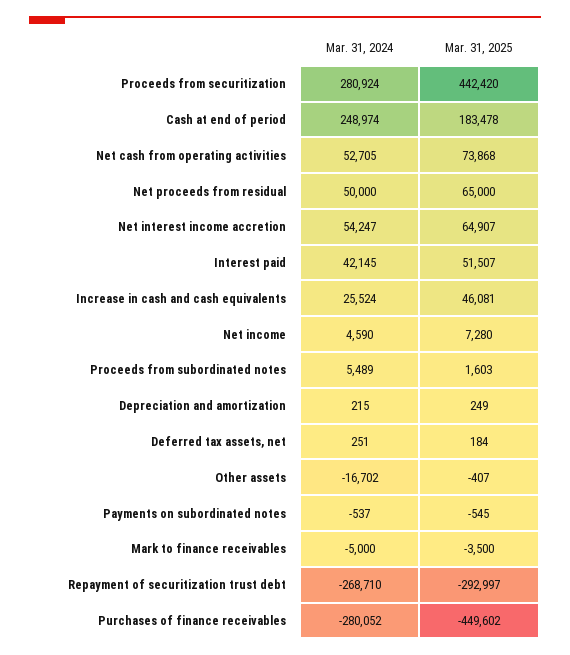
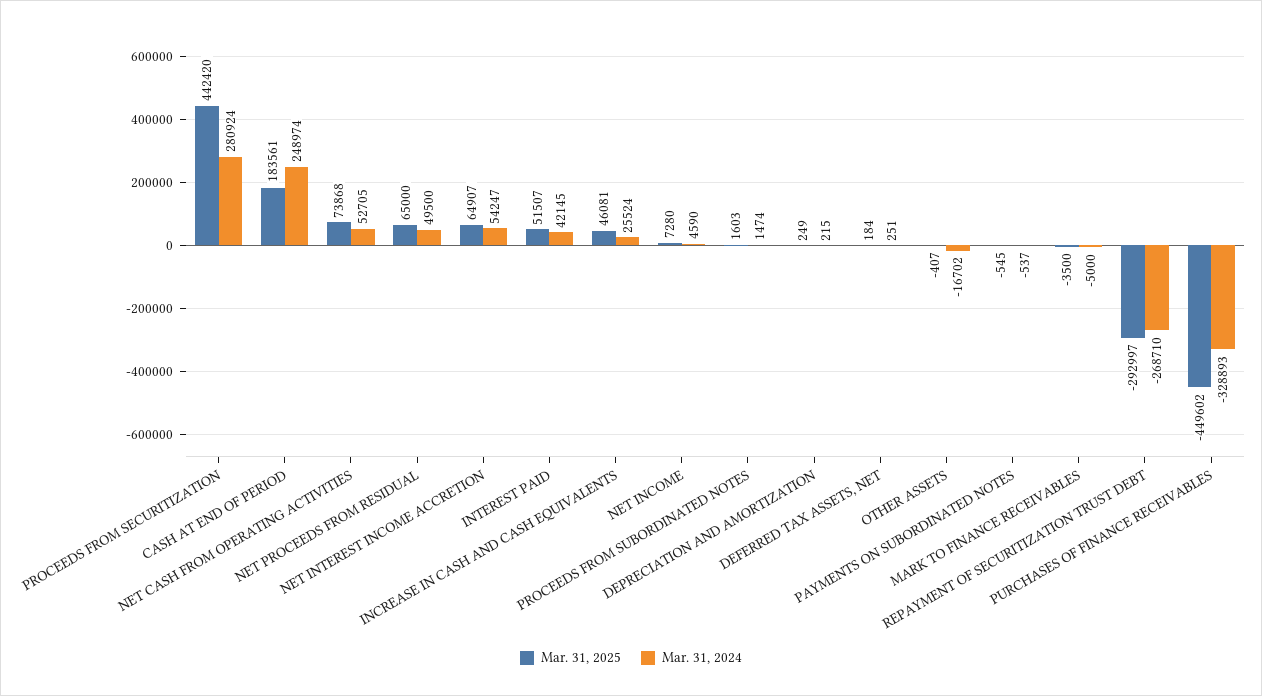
Mar. 31, 2025, Cash at end of period: 183478 -> 183561
Mar. 31, 2024, Net proceeds from residual: 50000 -> 49500
Mar. 31, 2024, Proceeds from subordinated notes: 5489 -> 1474
Mar. 31, 2024, Purchases of finance receivables: -280052 -> -328893

